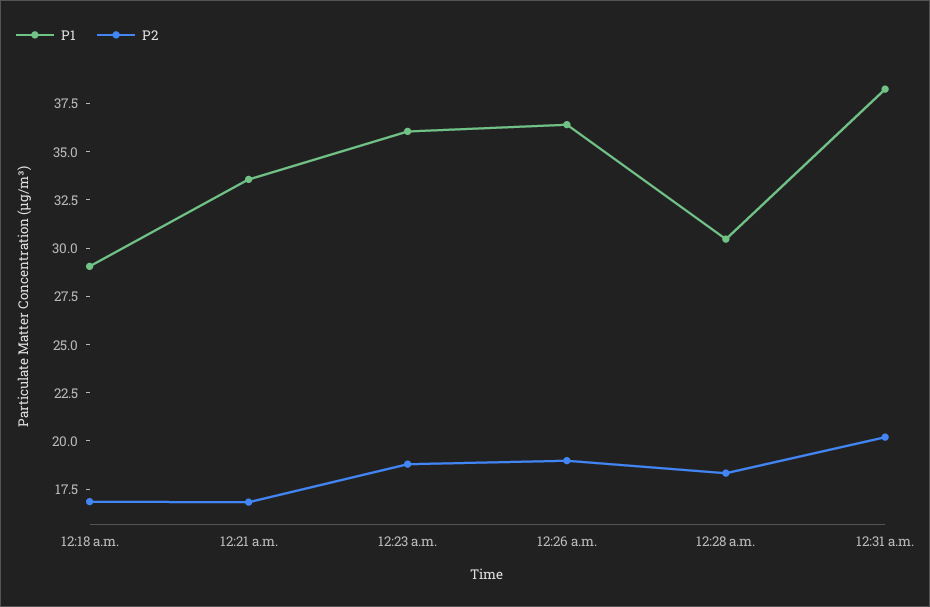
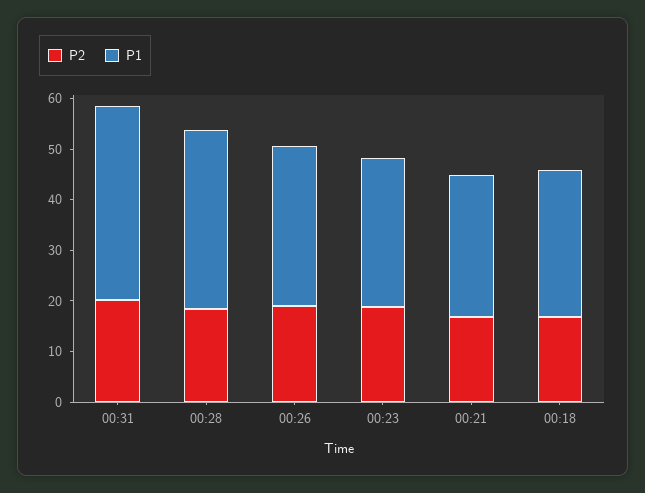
P1, 12:21 a.m.: 33.5 -> 28
P1, 12:23 a.m.: 36 -> 30
P1, 12:26 a.m.: 36.5 -> 32
P1, 12:28 a.m.: 30.5 -> 36

